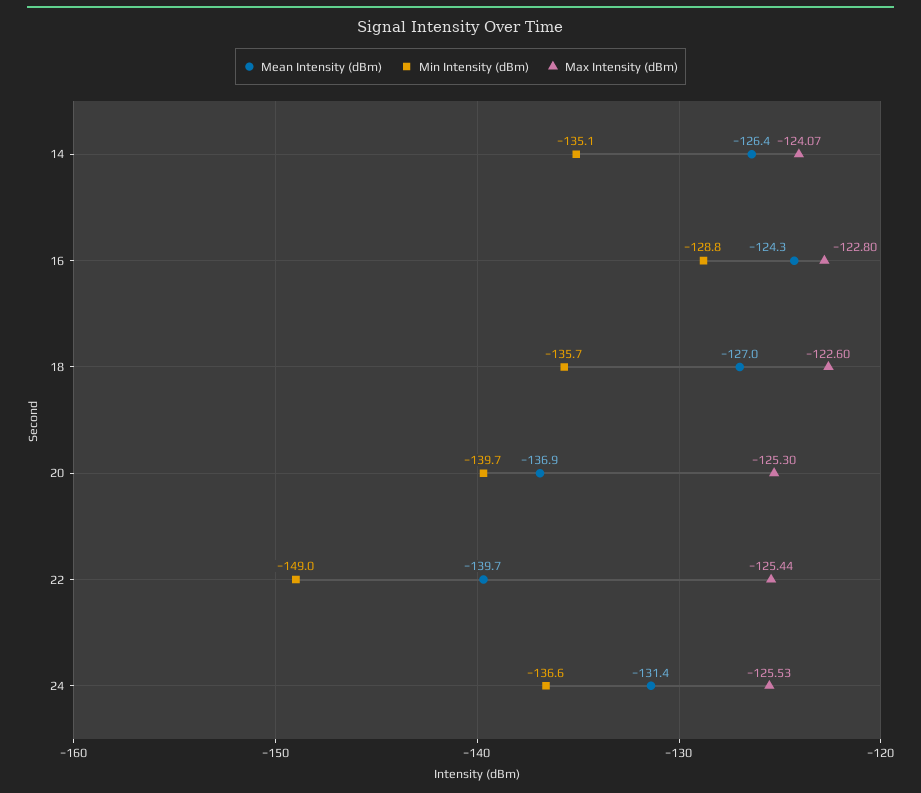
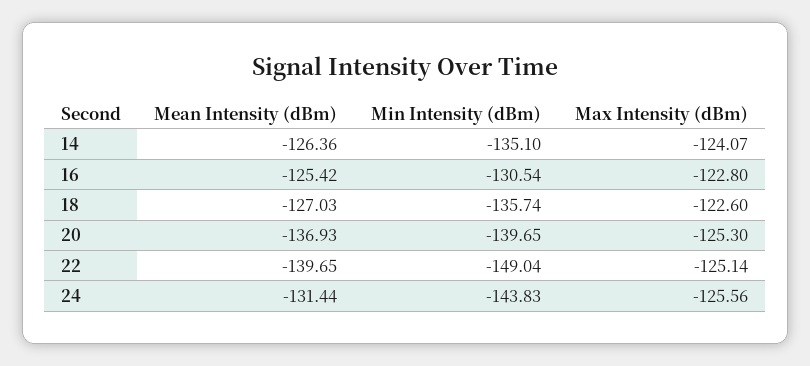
Mean Intensity (dBm), 16: -124.3 -> -125.42
Min Intensity (dBm), 16: -128.8 -> -130.54
Max Intensity (dBm), 22: -125.44 -> -125.14
Min Intensity (dBm), 24: -136.6 -> -143.83
Max Intensity (dBm), 24: -125.53 -> -125.56

